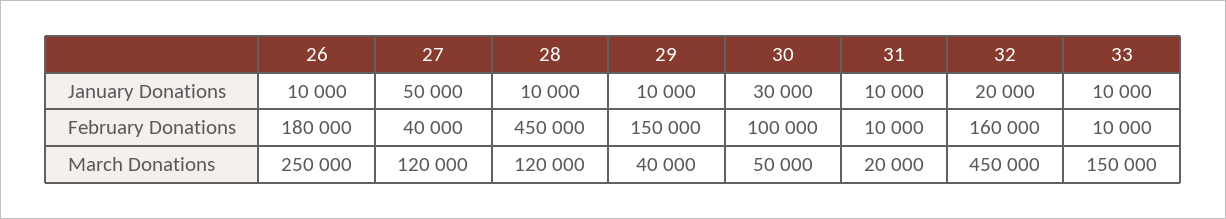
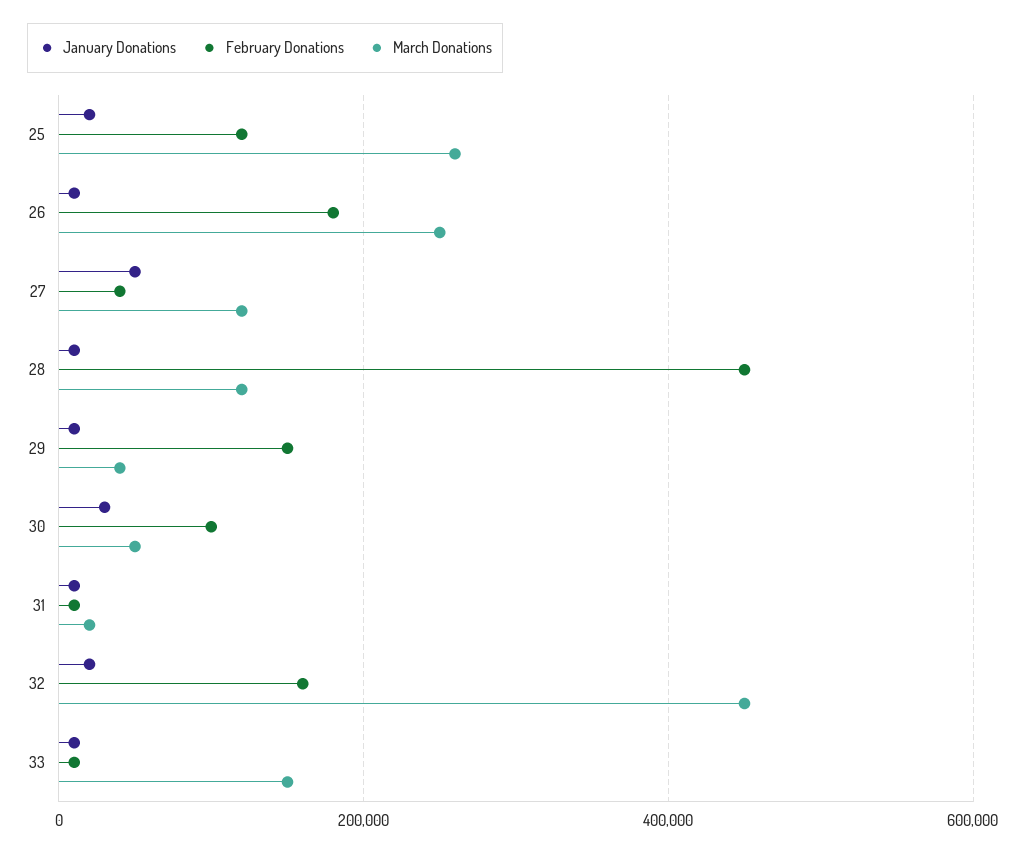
January Donations, 25: none -> 20000
February Donations, 25: none -> 120000
March Donations, 25: none -> 260000

